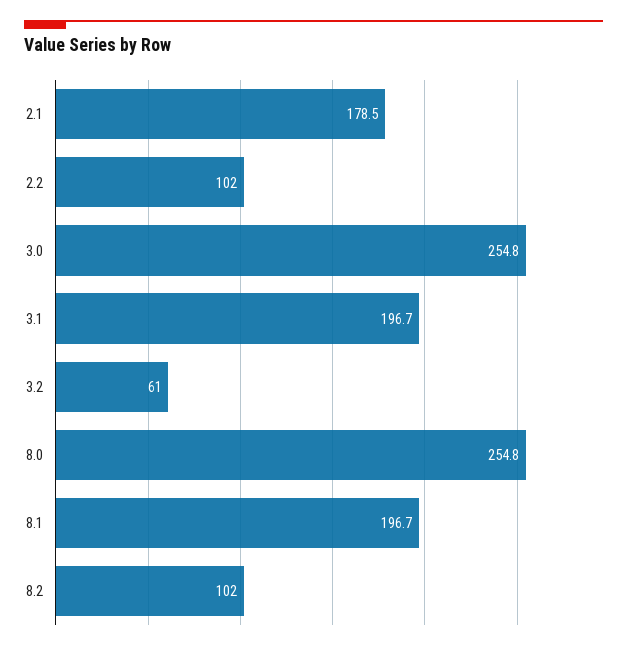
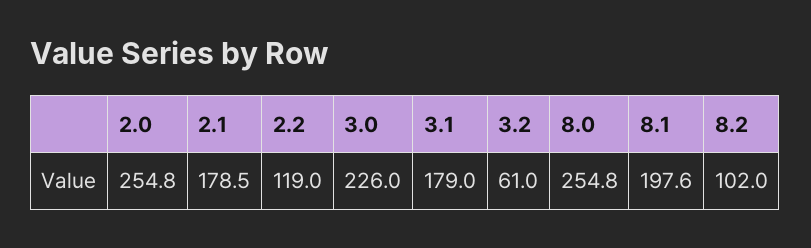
2.2: 102 -> 119
3.0: 254.8 -> 226
3.1: 196.7 -> 179
8.1: 196.7 -> 197.6
2.0: none -> 254.8

